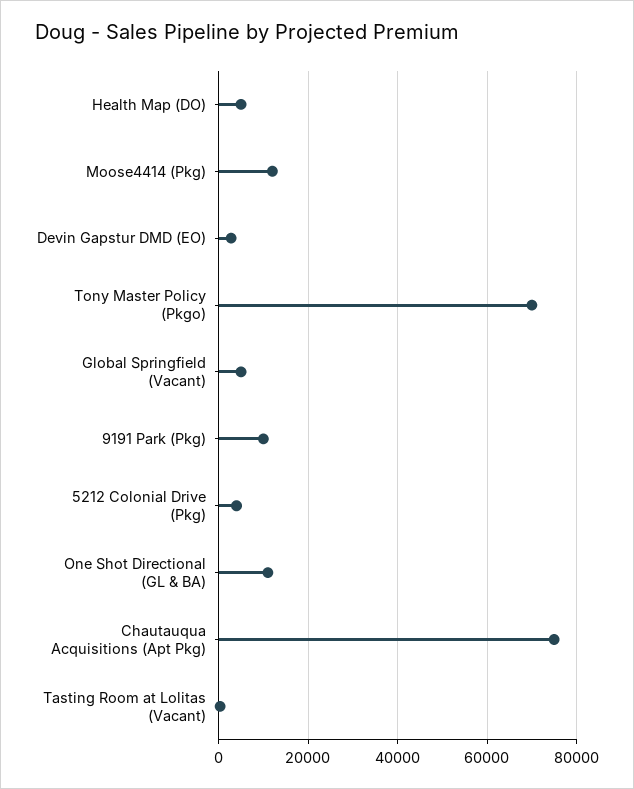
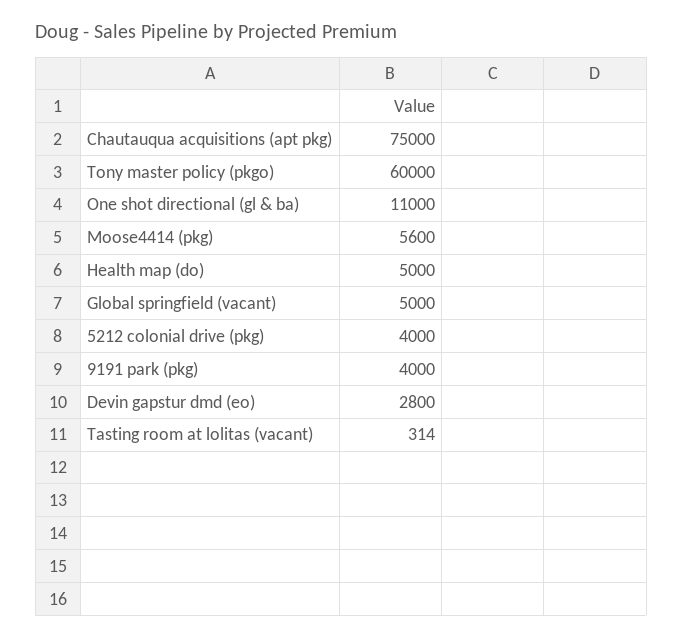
Moose4414 (Pkg): 12000 -> 5600
Tony Master Policy (Pkgo): 70000 -> 60000
9191 Park (Pkg): 10000 -> 4000

